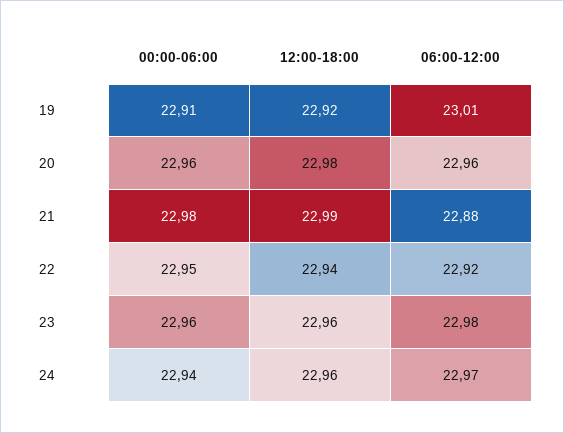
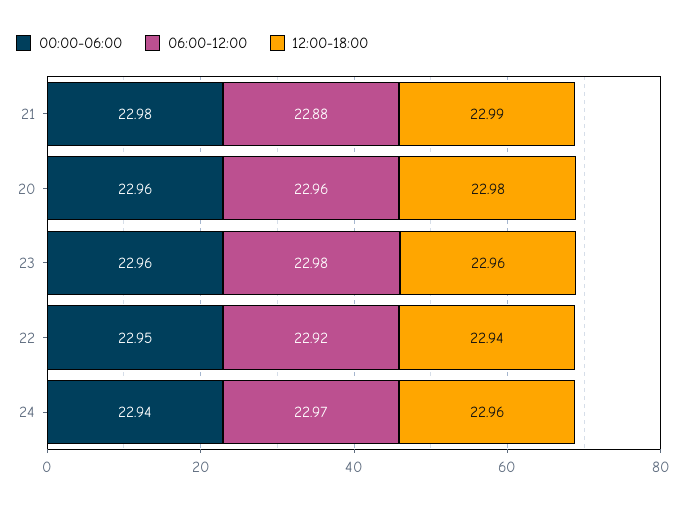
00:00-06:00, 19: 22.91 -> none
12:00-18:00, 19: 22.92 -> none
06:00-12:00, 19: 23.01 -> none

